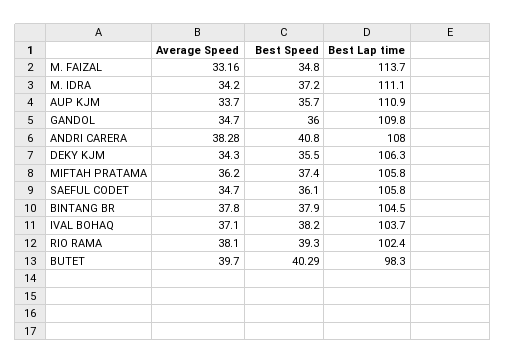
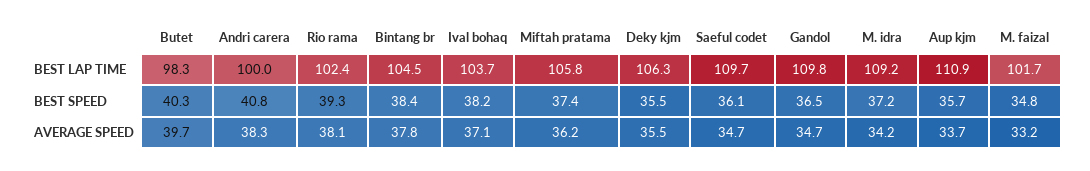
Best Lap time, M. FAIZAL: 113.7 -> 101.7
Best Lap time, M. IDRA: 111.1 -> 109.2
Best Speed, GANDOL: 36 -> 36.5
Best Lap time, ANDRI CARERA: 108 -> 100
Average Speed, DEKY KJM: 34.3 -> 35.5
Best Lap time, SAEFUL CODET: 105.8 -> 109.7
Best Speed, BINTANG BR: 37.9 -> 38.4

